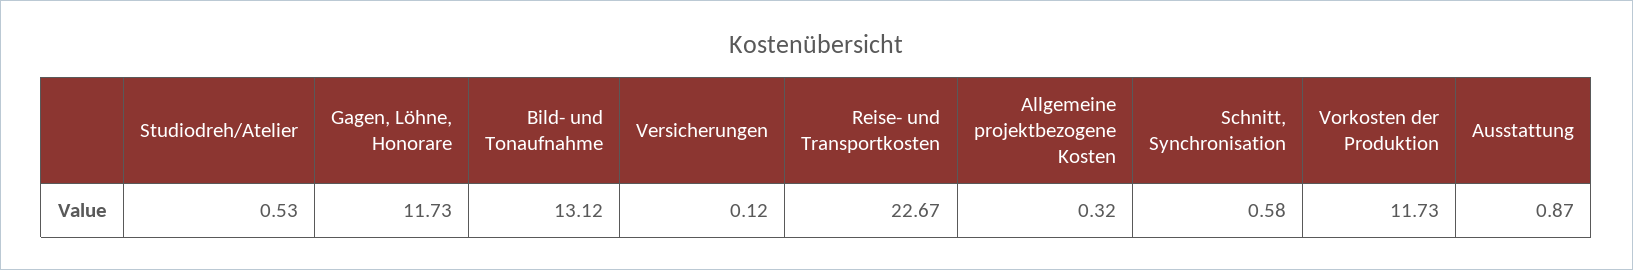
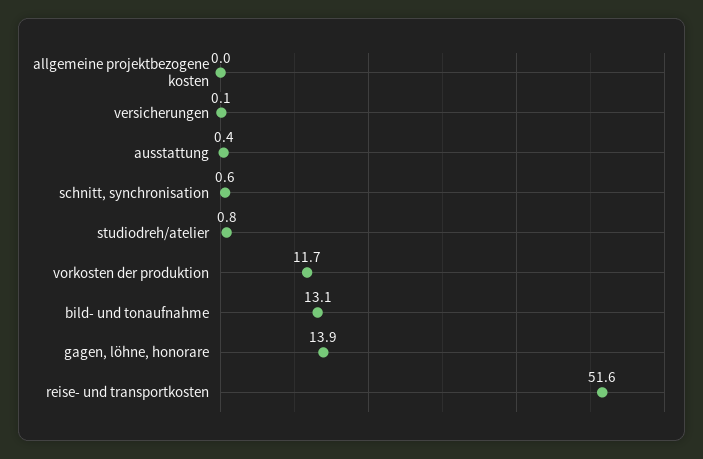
Studiodreh/Atelier: 0.53 -> 0.8
Gagen, Löhne, Honorare: 11.73 -> 13.9
Reise- und Transportkosten: 22.67 -> 51.6
Allgemeine projektbezogene Kosten: 0.32 -> 0
Ausstattung: 0.87 -> 0.4

